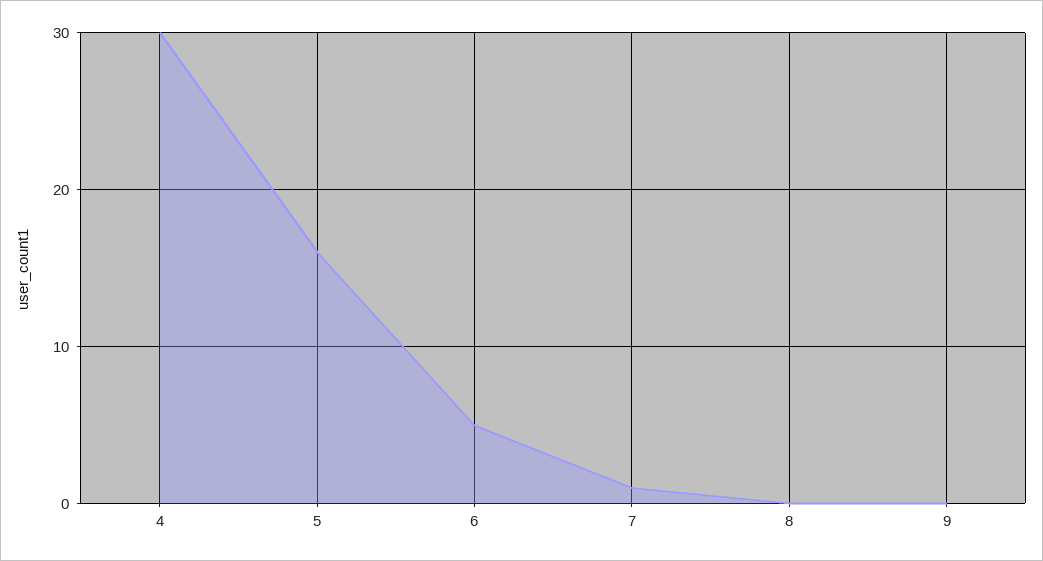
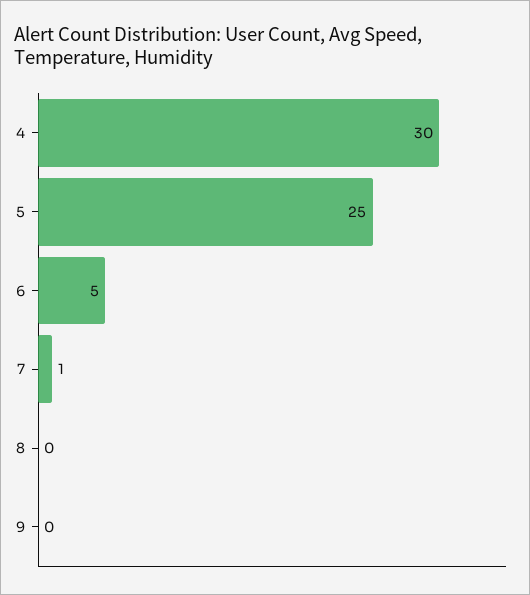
5: 16 -> 25

